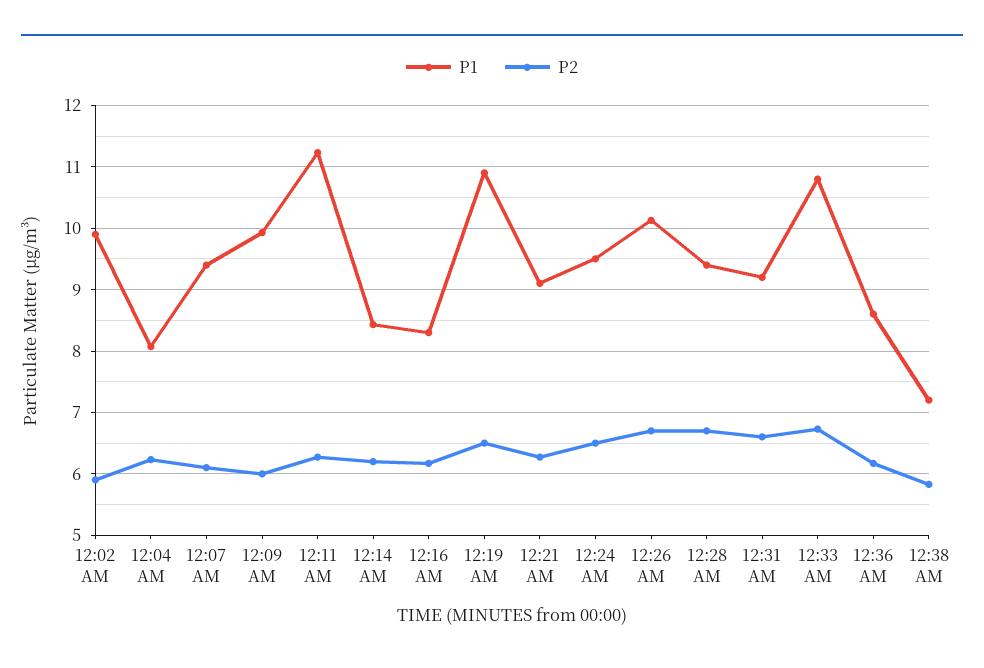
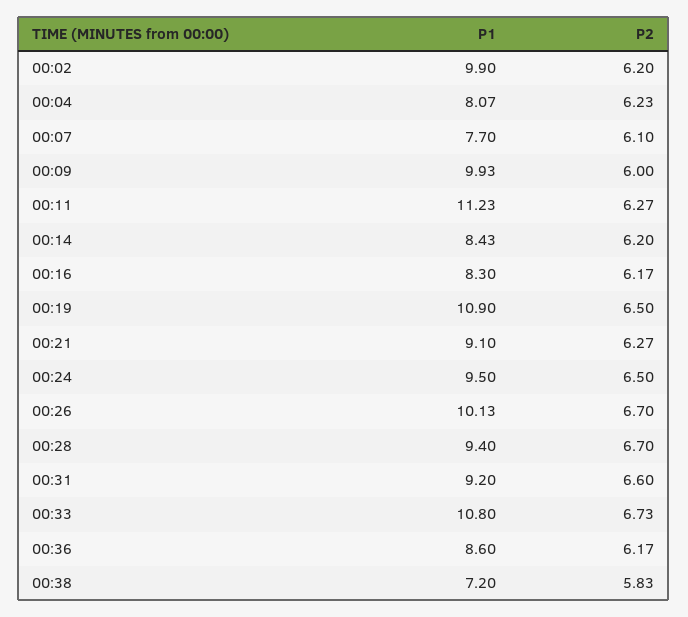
P2, 12:02 AM: 5.9 -> 6.2
P1, 12:07 AM: 9.4 -> 7.7

